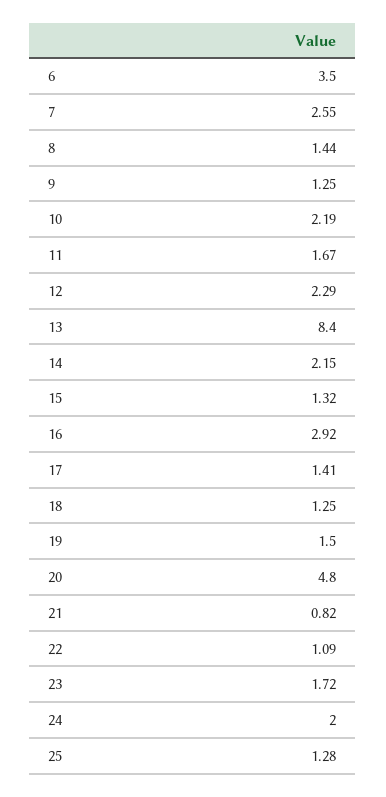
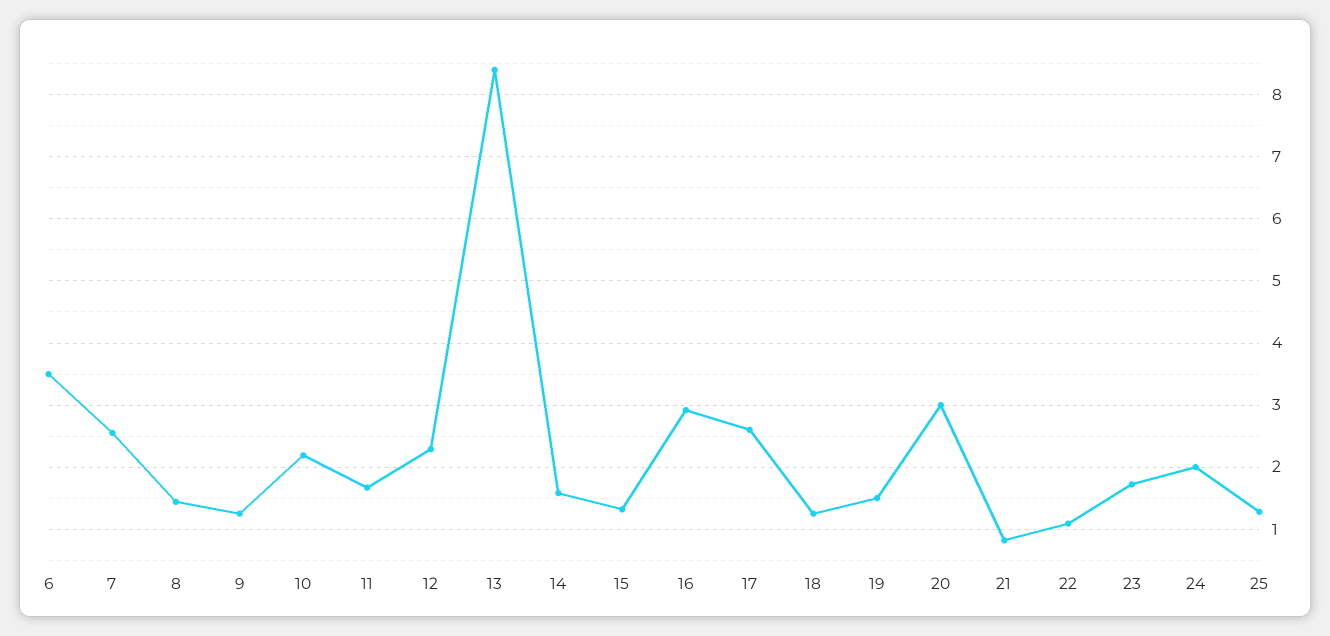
14: 2.15 -> 1.6
17: 1.41 -> 2.6
20: 4.8 -> 3

